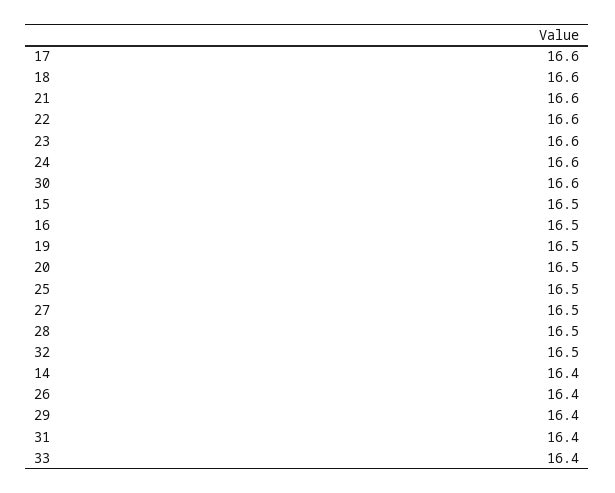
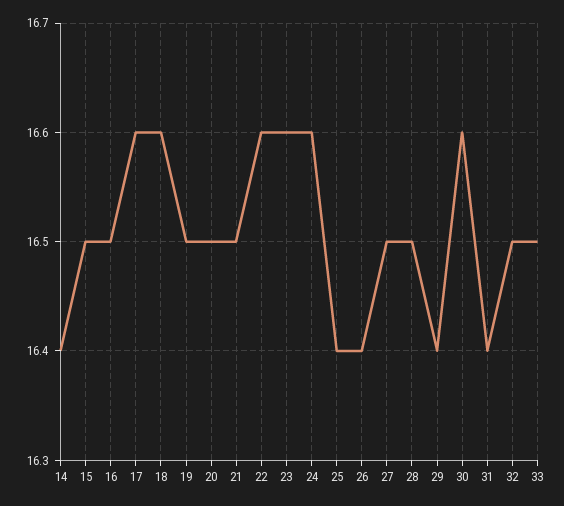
21: 16.6 -> 16.5
25: 16.5 -> 16.4
33: 16.4 -> 16.5

